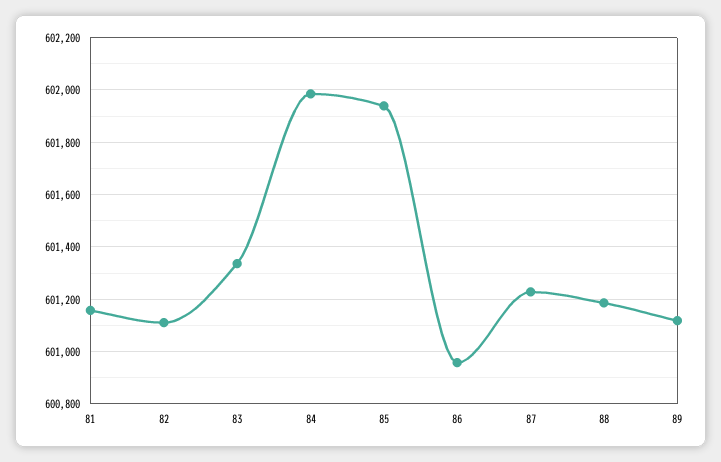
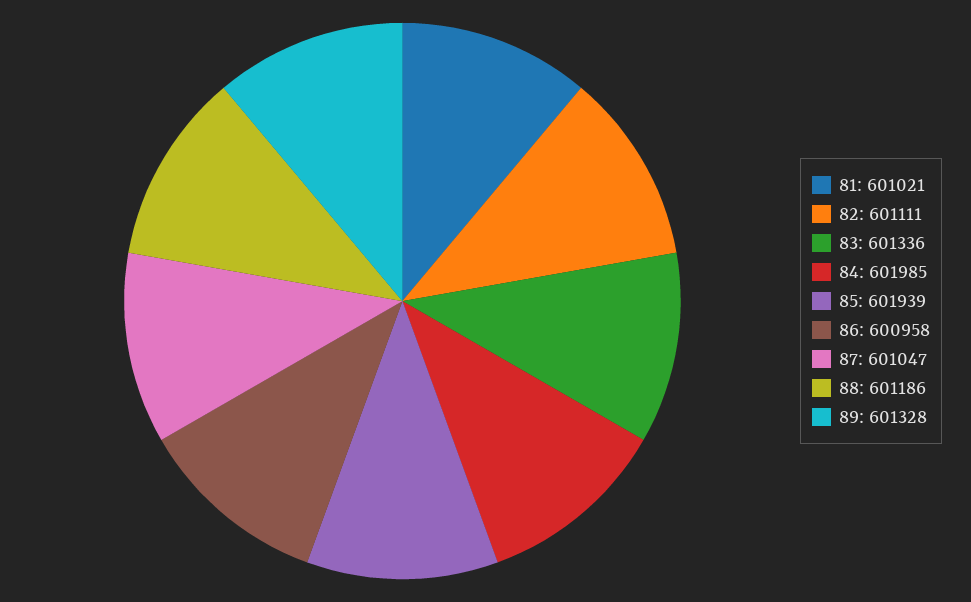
81: 601150 -> 601021
87: 601225 -> 601047
89: 601125 -> 601328

